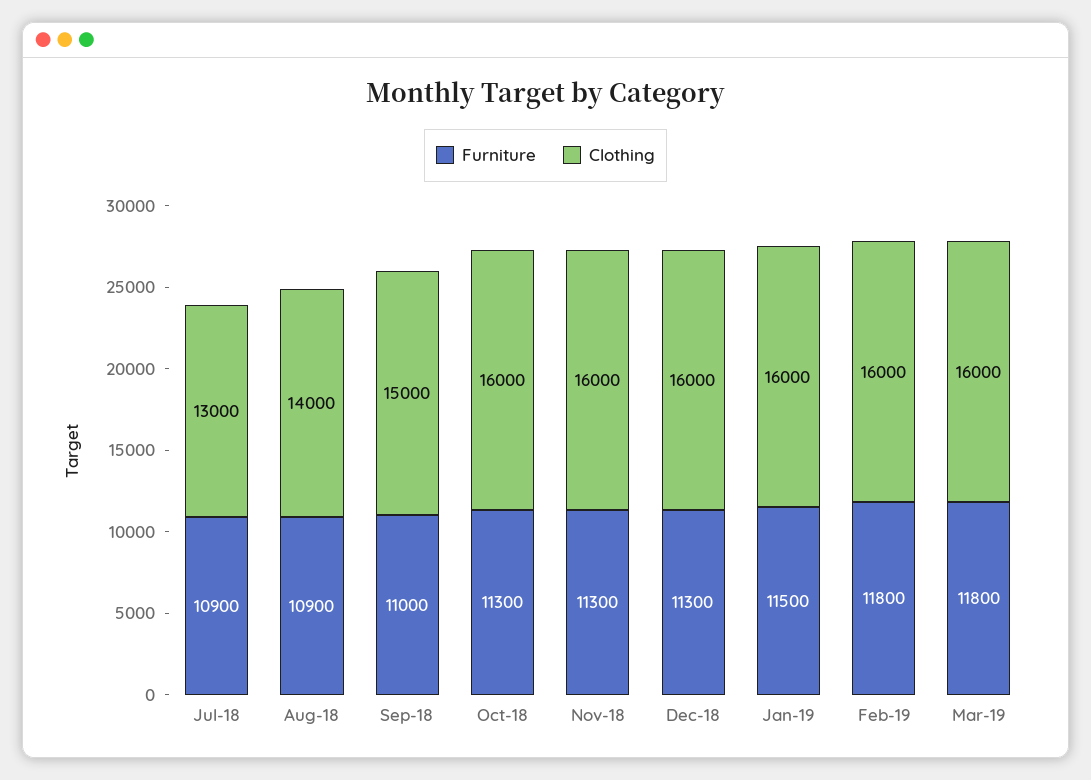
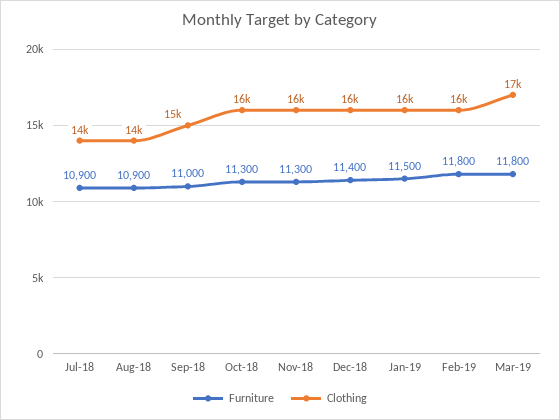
Clothing, Jul-18: 13000 -> 14000
Furniture, Dec-18: 11300 -> 11400
Clothing, Mar-19: 16000 -> 17000

